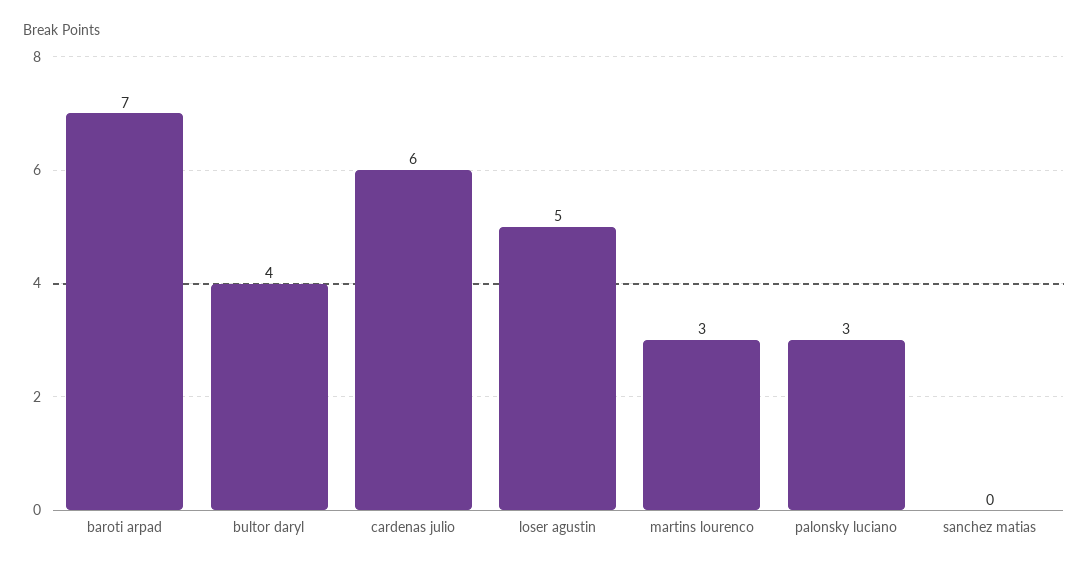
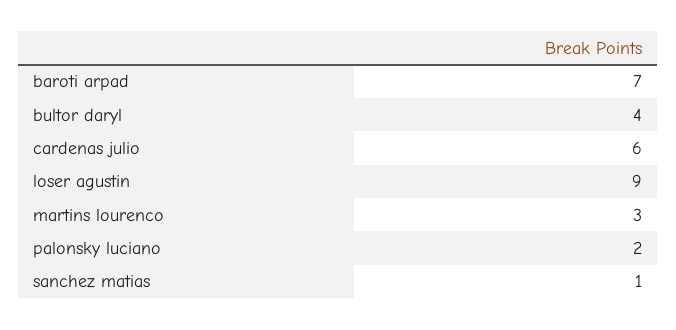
loser agustin: 5 -> 9
palonsky luciano: 3 -> 2
sanchez matias: 0 -> 1

